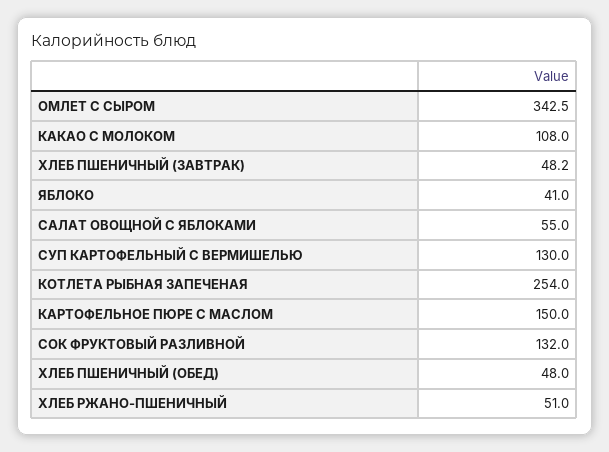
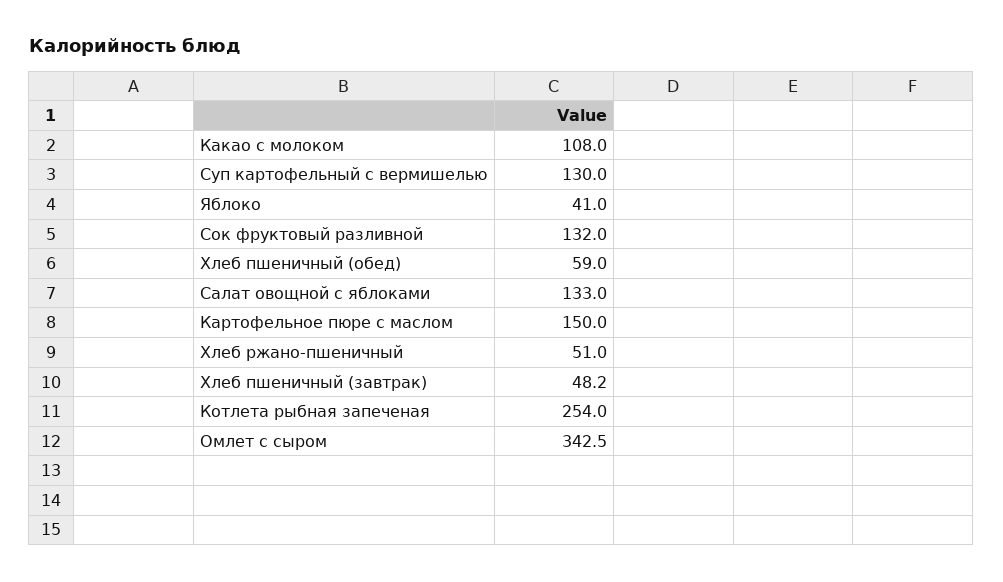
САЛАТ ОВОЩНОЙ С ЯБЛОКАМИ: 55 -> 133
ХЛЕБ ПШЕНИЧНЫЙ (ОБЕД): 48 -> 59

